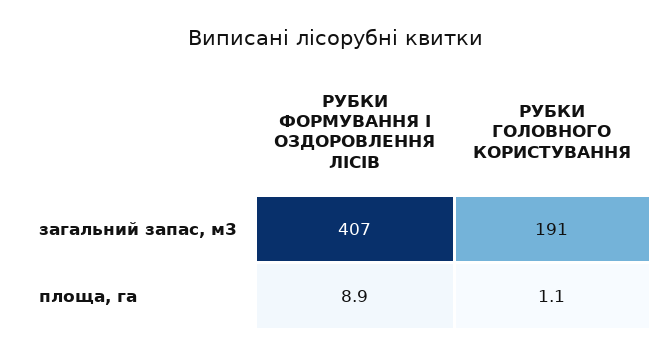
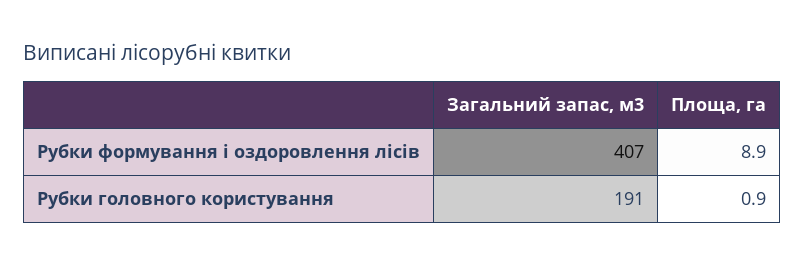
РУБКИ ГОЛОВНОГО КОРИСТУВАННЯ, площа, га: 1.1 -> 0.9

